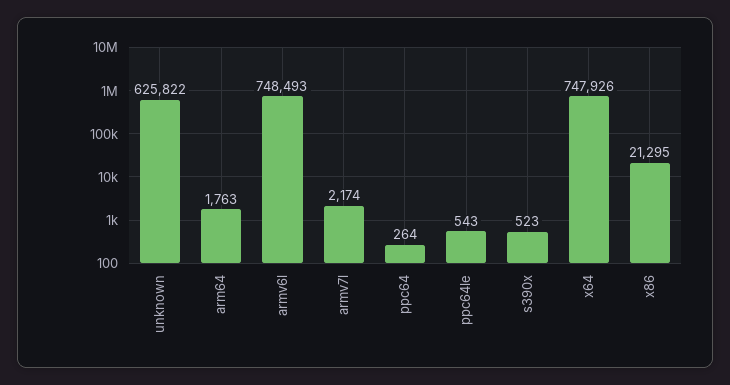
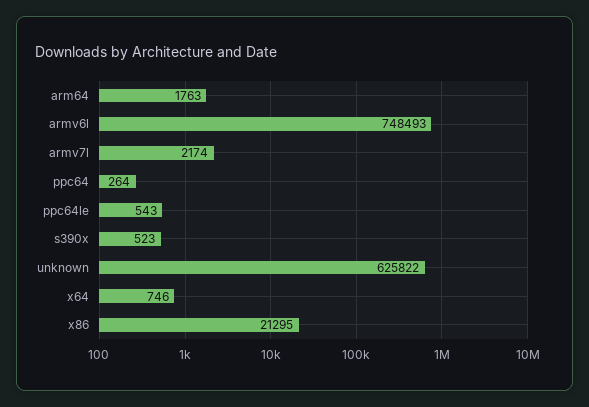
x64: 747926 -> 746

